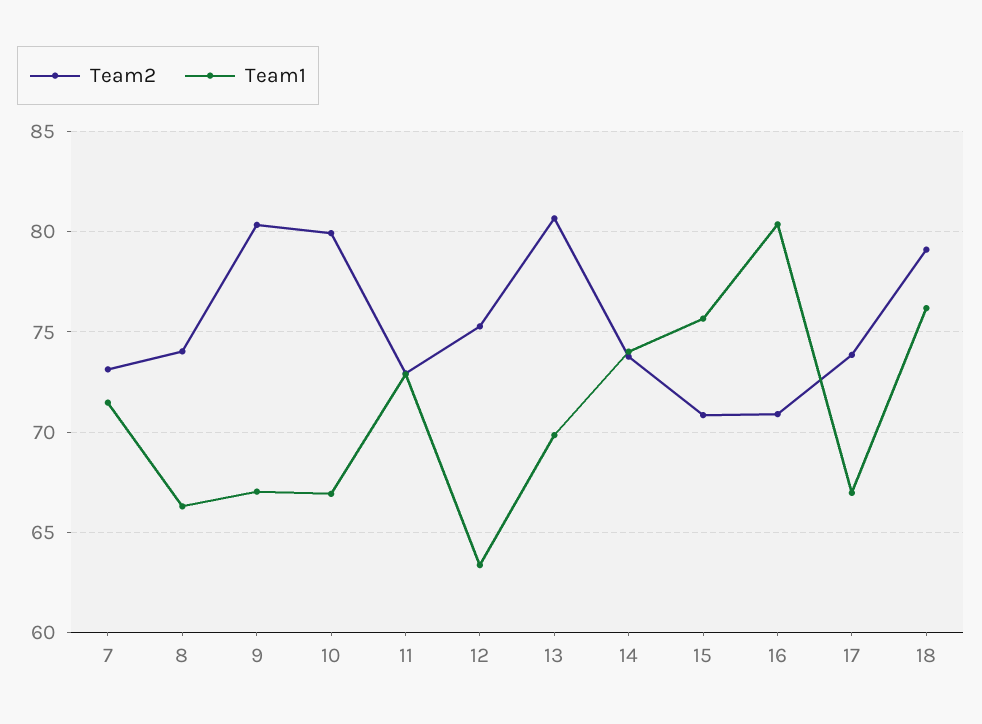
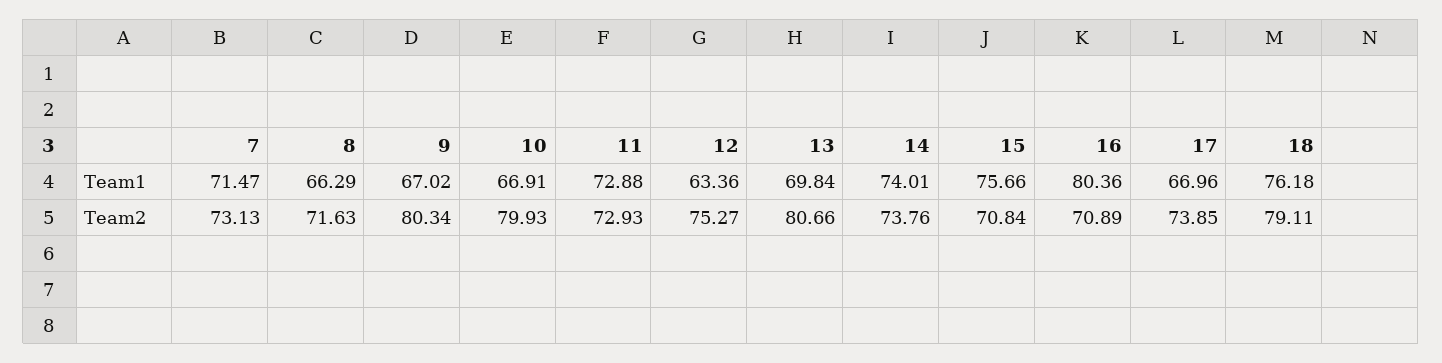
Team2, 8: 74 -> 71.63

